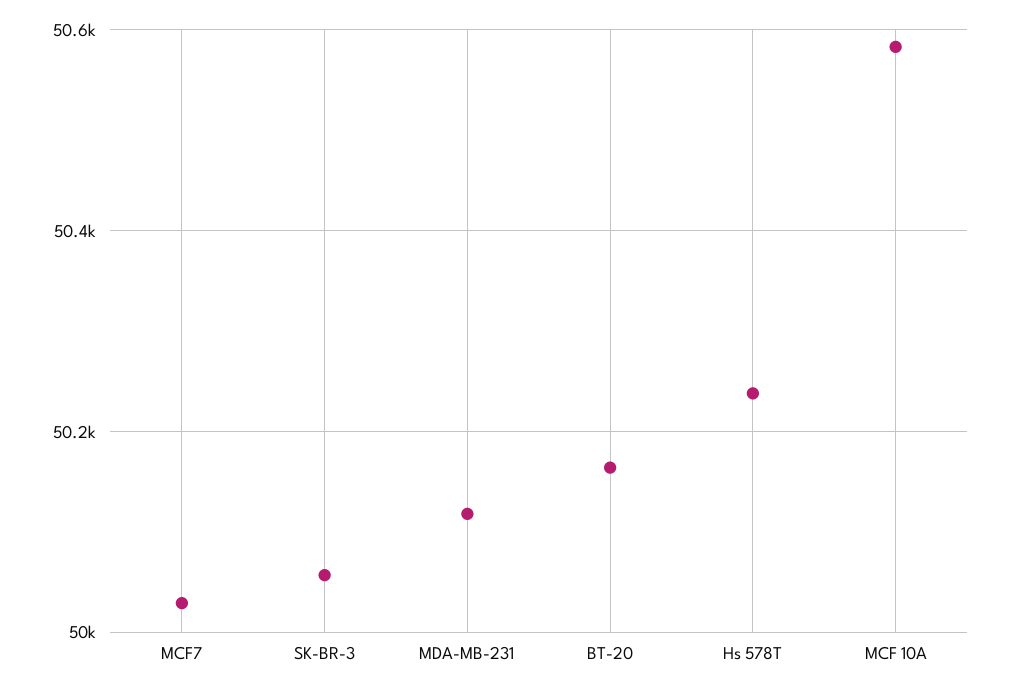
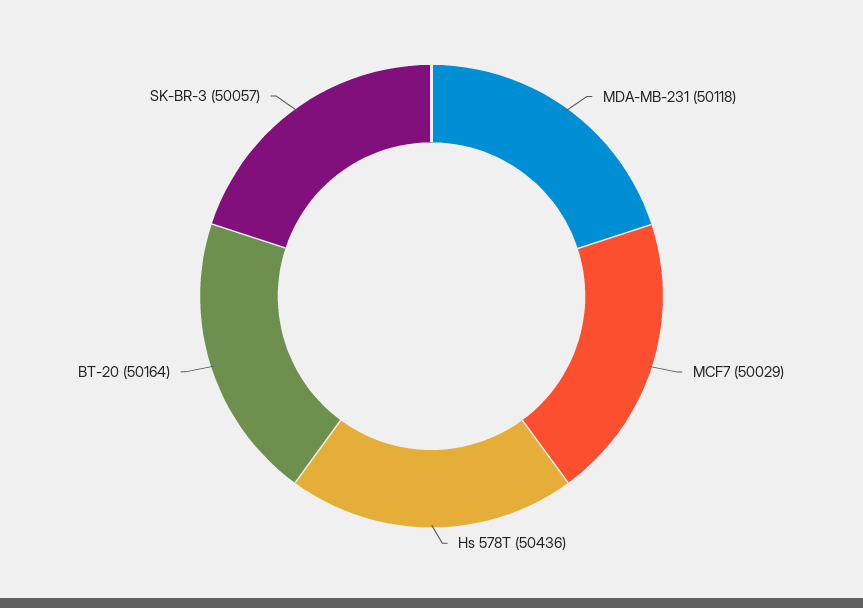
Hs 578T: 50240 -> 50436
MCF 10A: 50580 -> none

